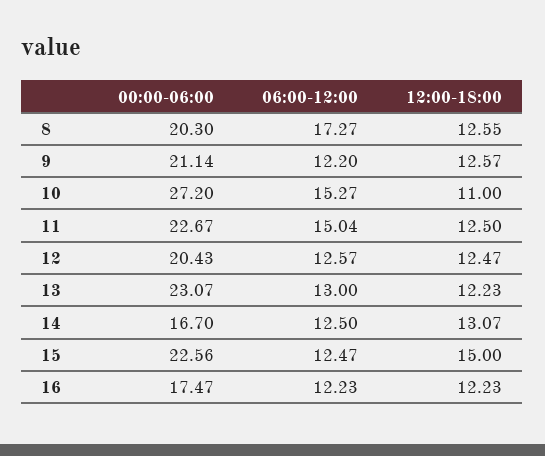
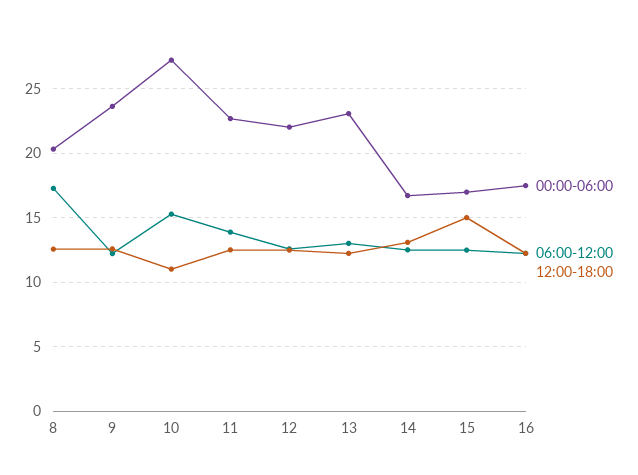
00:00-06:00, 9: 21.14 -> 23.5
06:00-12:00, 11: 15.04 -> 14
00:00-06:00, 12: 20.43 -> 22
00:00-06:00, 15: 22.56 -> 17

